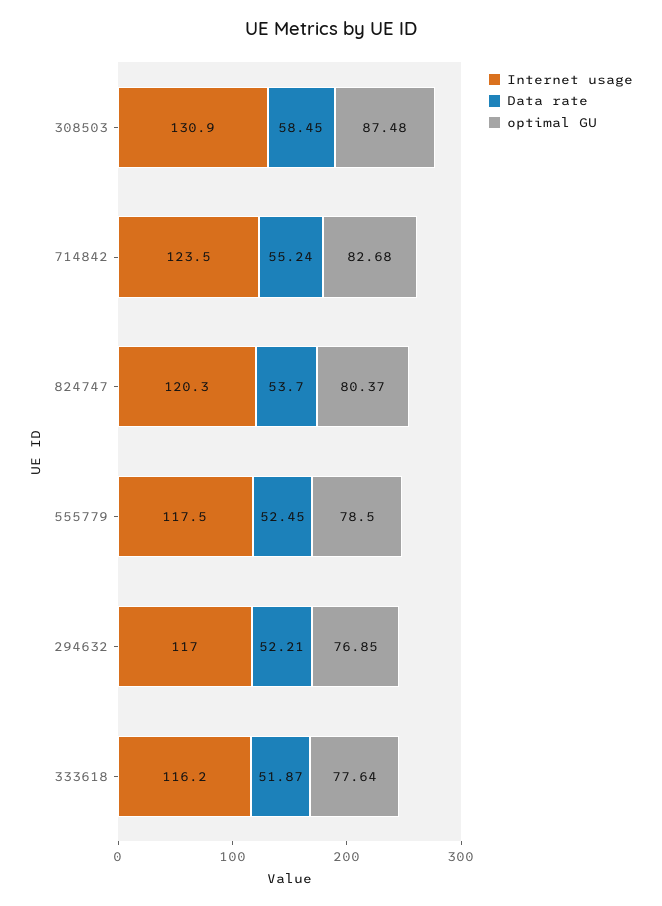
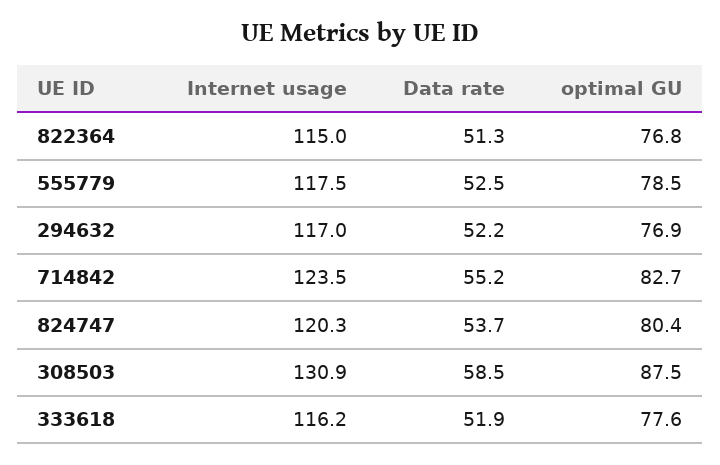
Internet usage, 822364: none -> 115
Data rate, 822364: none -> 51.3
optimal GU, 822364: none -> 76.8

